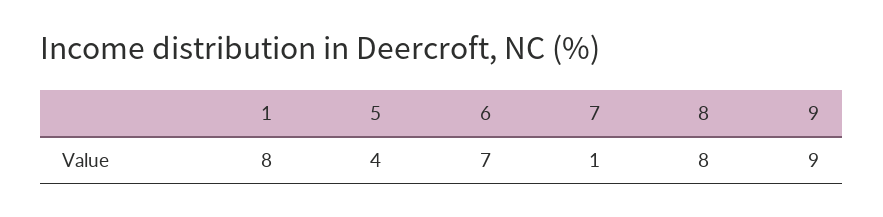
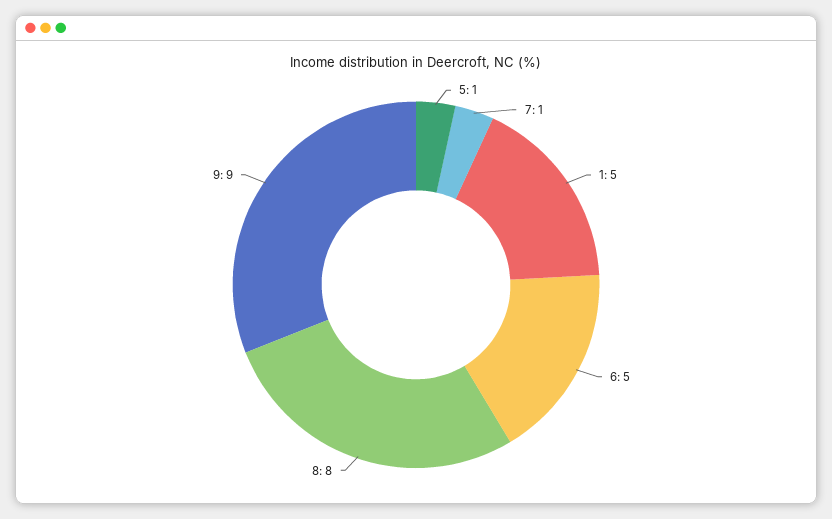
1: 8 -> 5
5: 4 -> 1
6: 7 -> 5

